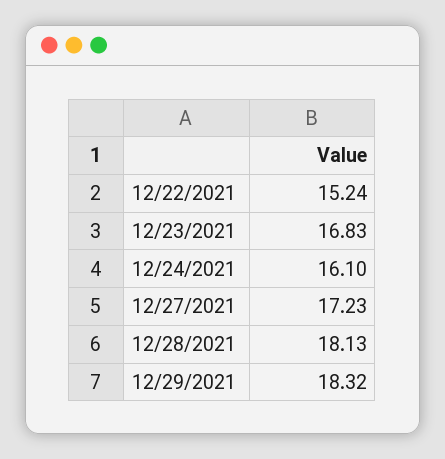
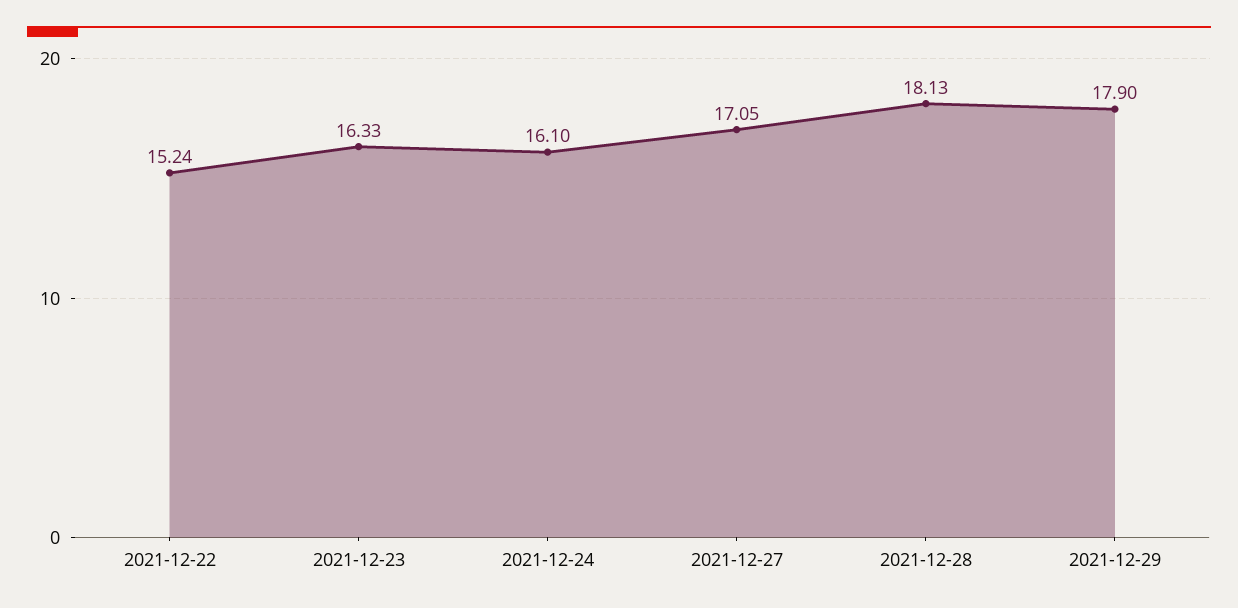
12/23/2021: 16.83 -> 16.33
12/27/2021: 17.23 -> 17.05
12/29/2021: 18.32 -> 17.9

